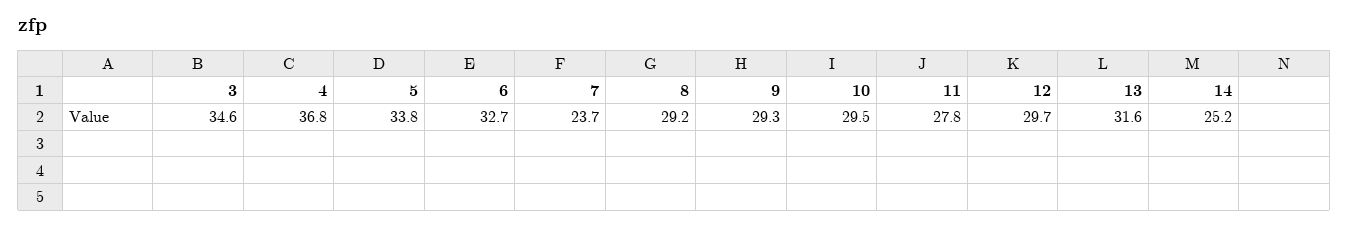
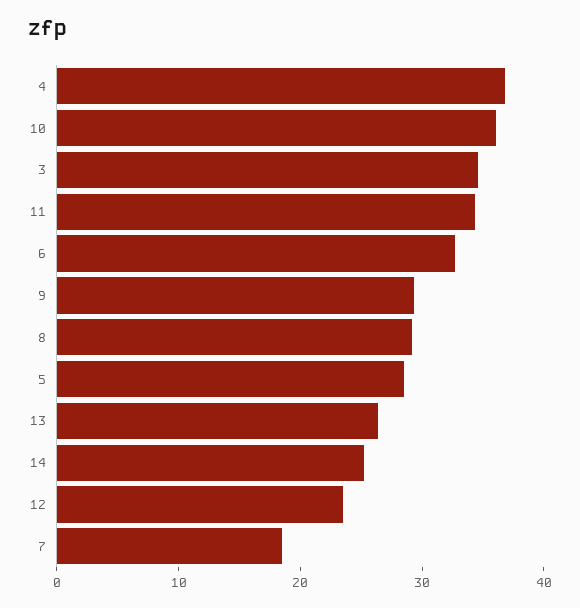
5: 33.8 -> 28
7: 23.7 -> 18
10: 29.5 -> 36
11: 27.8 -> 34
12: 29.7 -> 24
13: 31.6 -> 26

